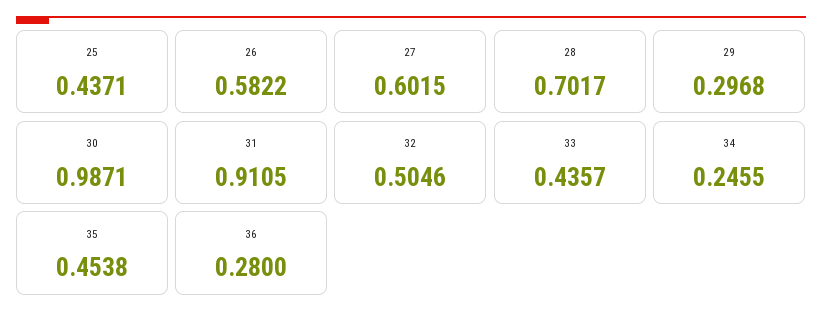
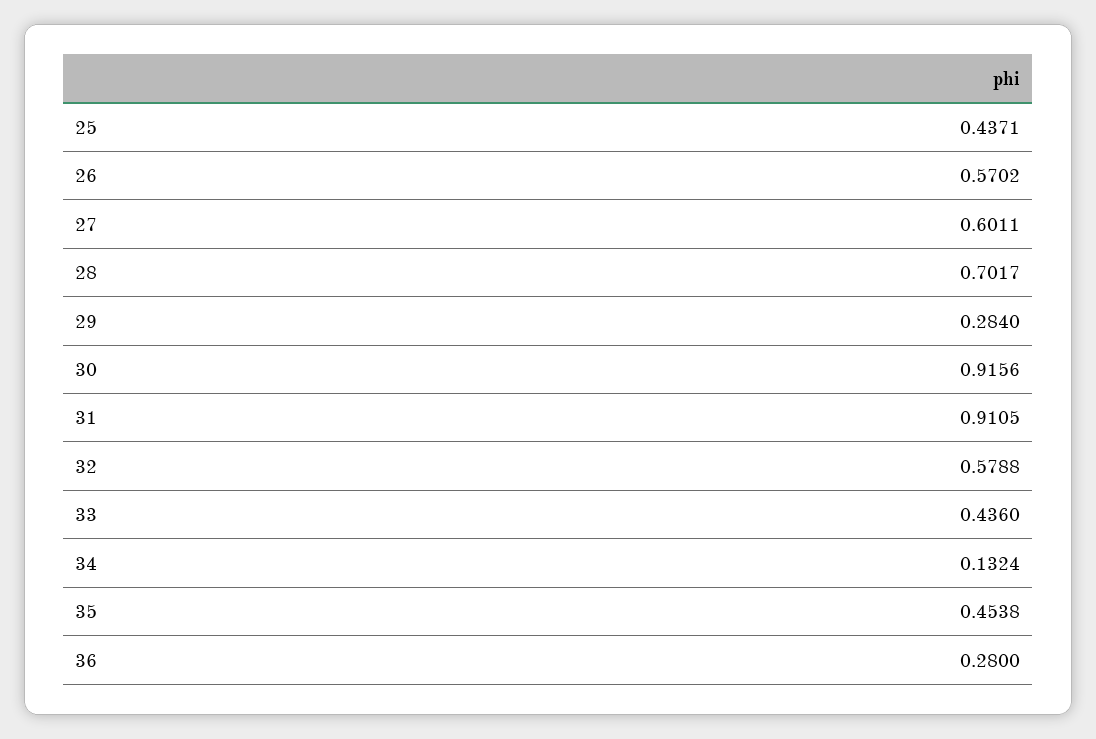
26: 0.5822 -> 0.5702
27: 0.6015 -> 0.6011
29: 0.2968 -> 0.284
30: 0.9871 -> 0.9156
32: 0.5046 -> 0.5788
33: 0.4357 -> 0.436
34: 0.2455 -> 0.1324

